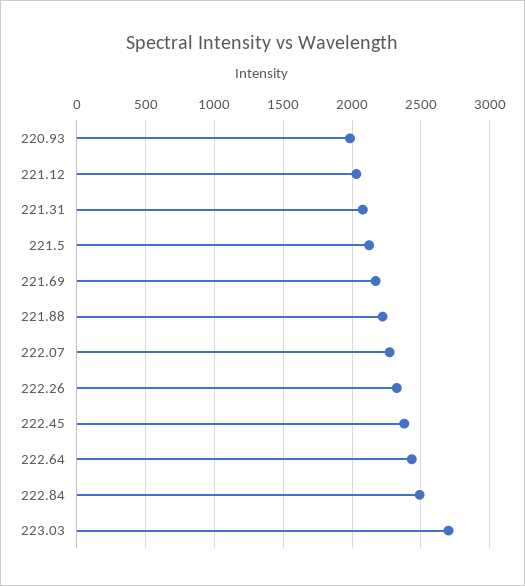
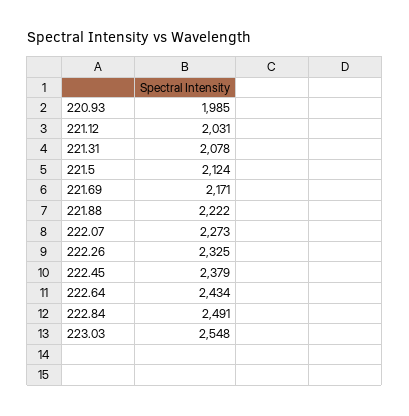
223.03: 2700 -> 2548

